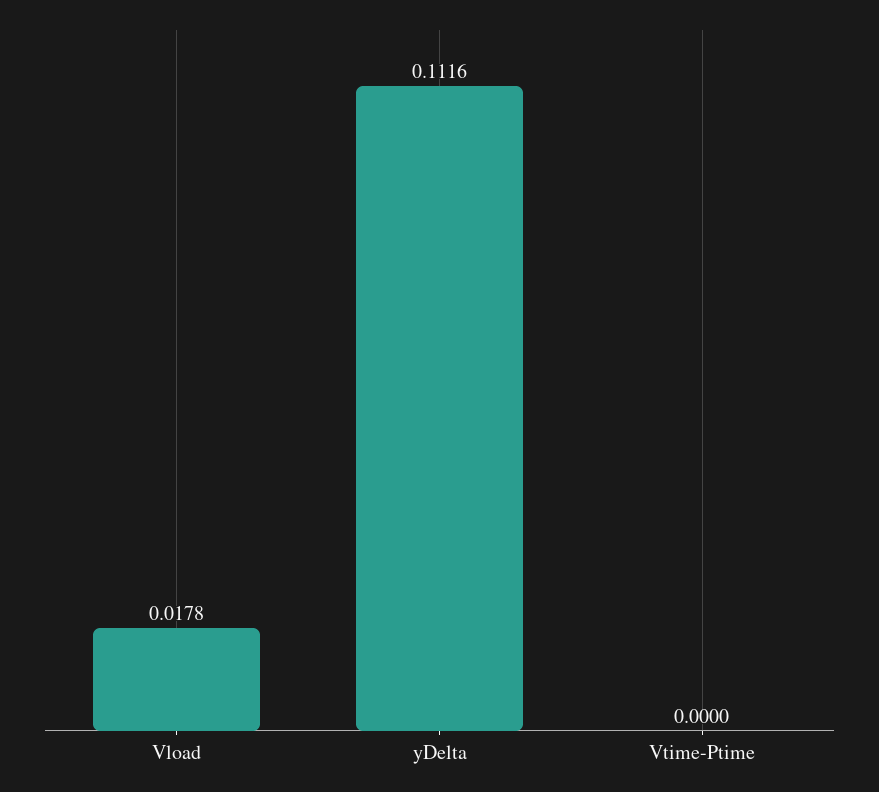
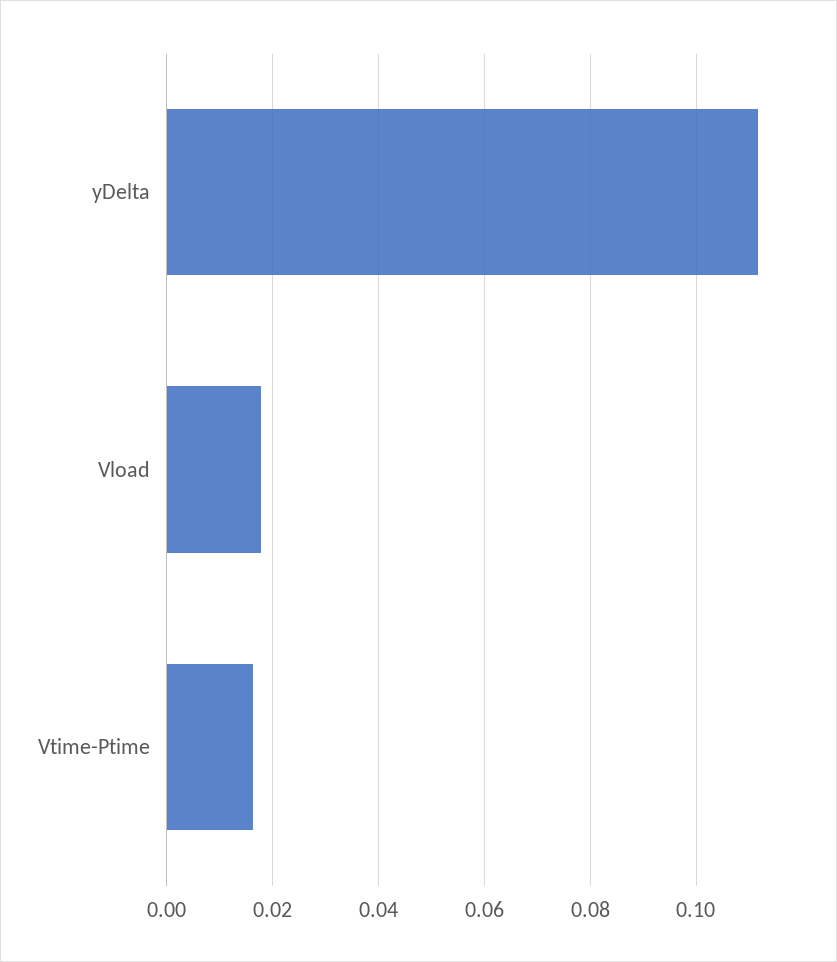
Vtime-Ptime: 0 -> 0.016

